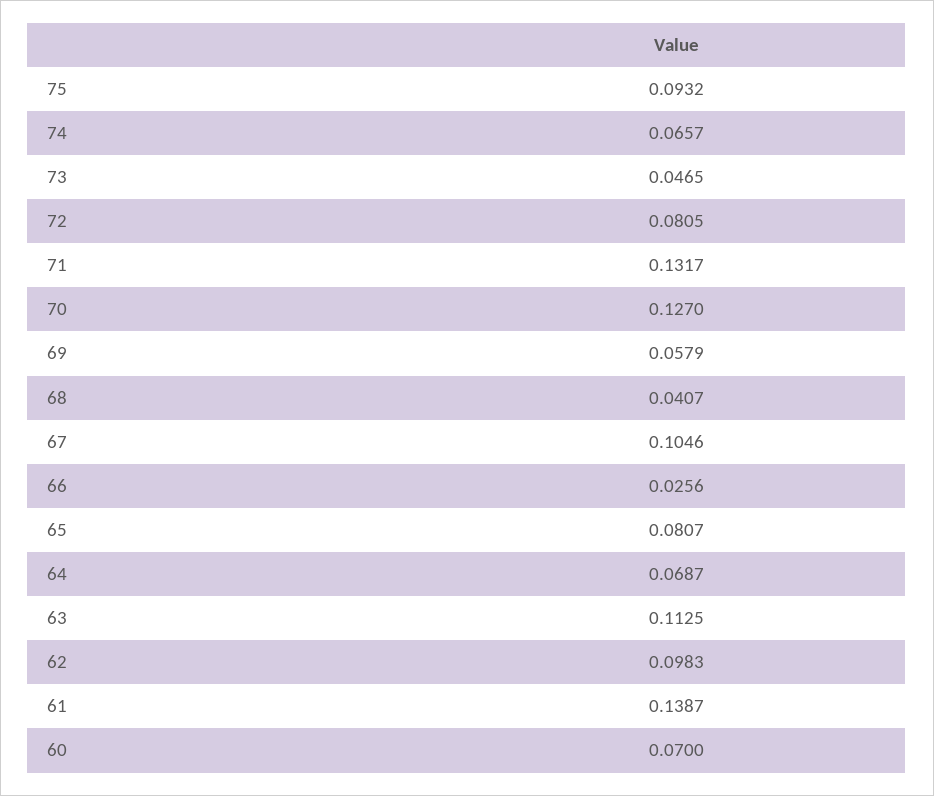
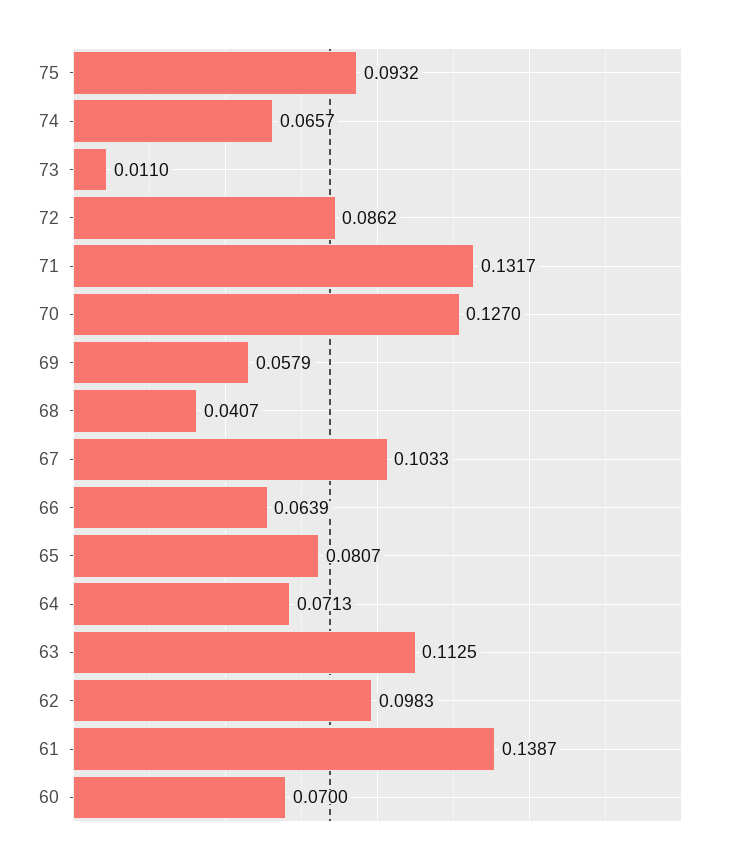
73: 0.0465 -> 0.011
72: 0.0805 -> 0.0862
67: 0.1046 -> 0.1033
66: 0.0256 -> 0.0639
64: 0.0687 -> 0.0713

